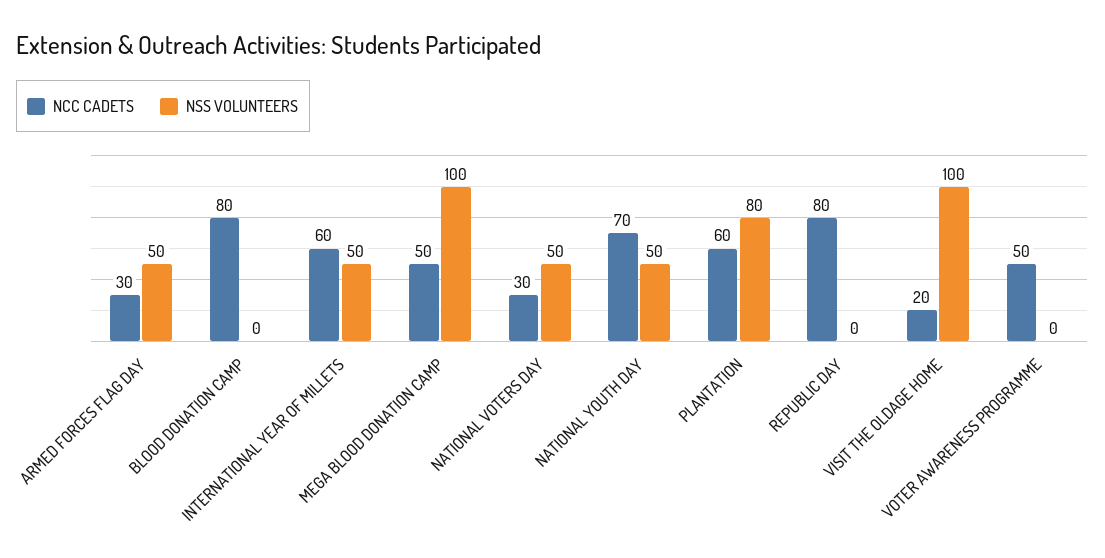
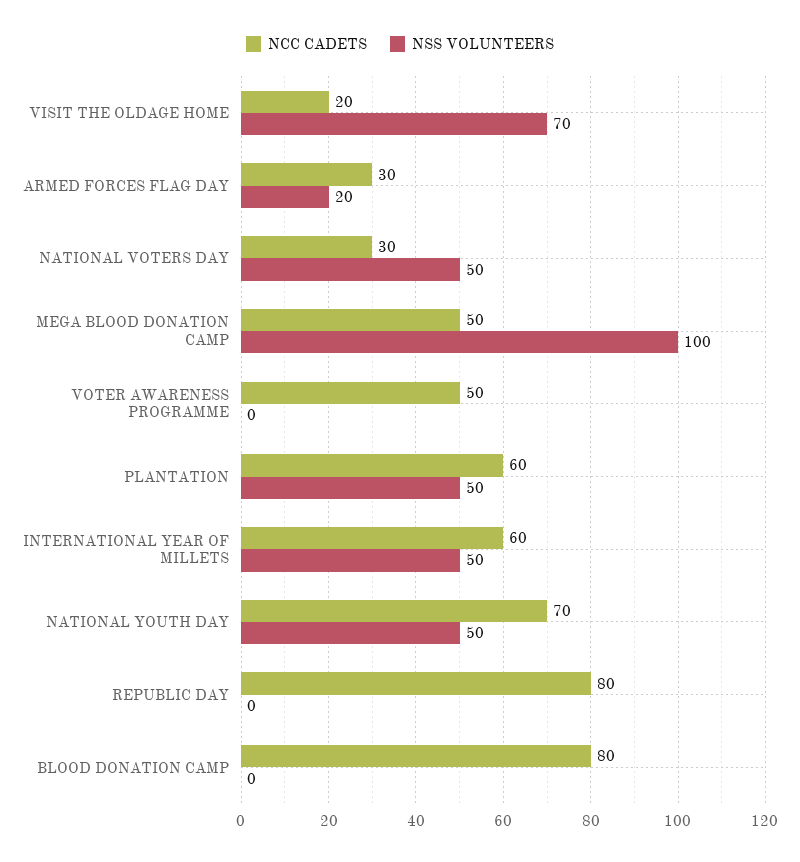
NSS VOLUNTEERS, ARMED FORCES FLAG DAY: 50 -> 20
NSS VOLUNTEERS, PLANTATION: 80 -> 50
NSS VOLUNTEERS, VISIT THE OLDAGE HOME: 100 -> 70

